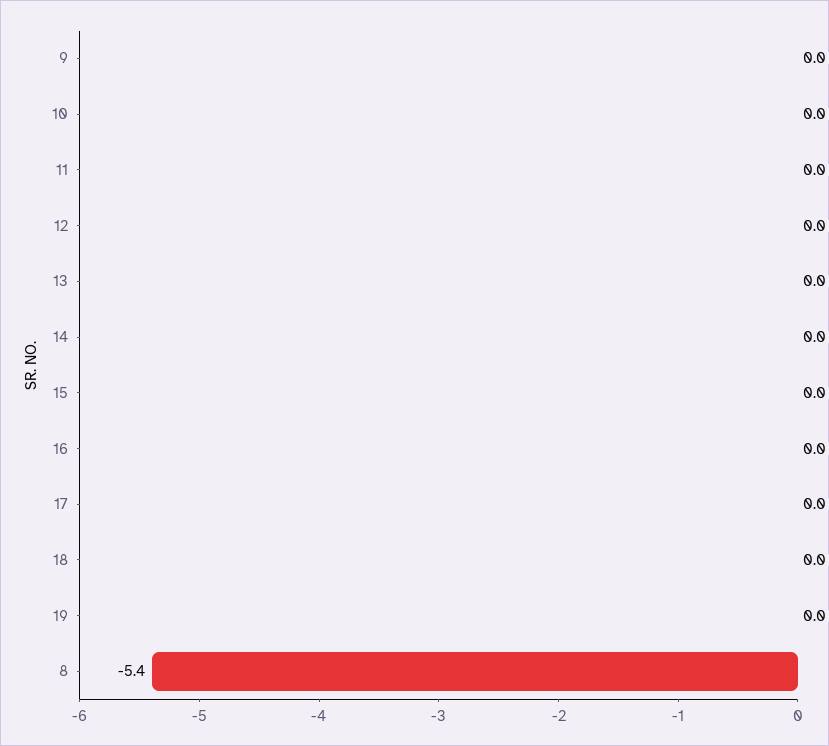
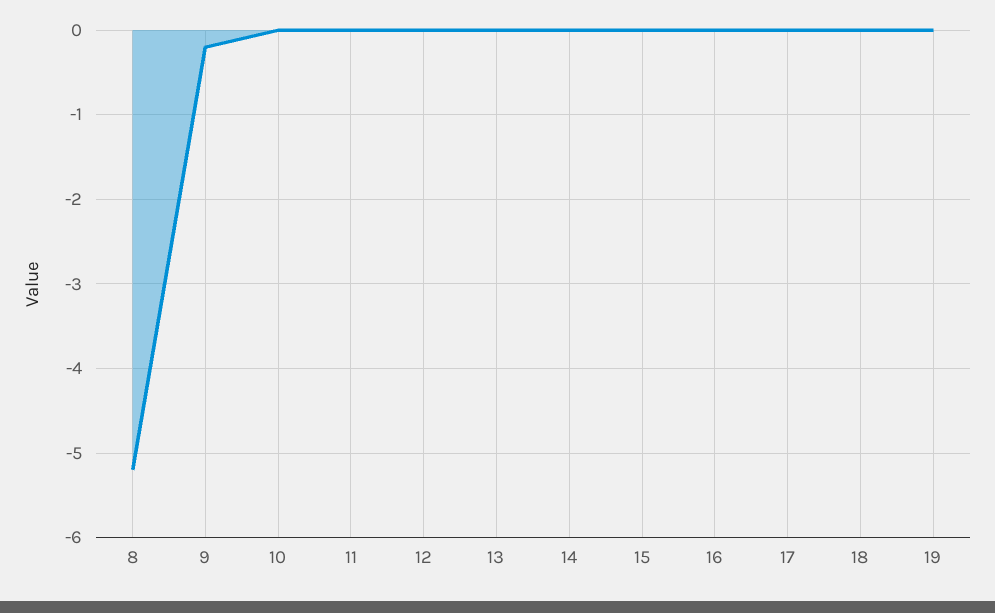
9: 0 -> -0.2
8: -5.4 -> -5.2

